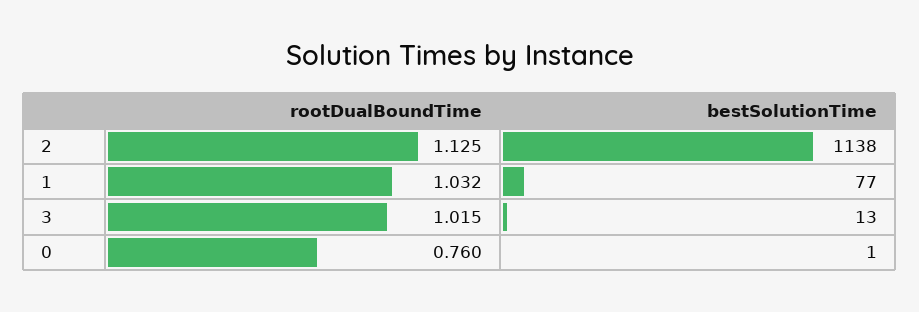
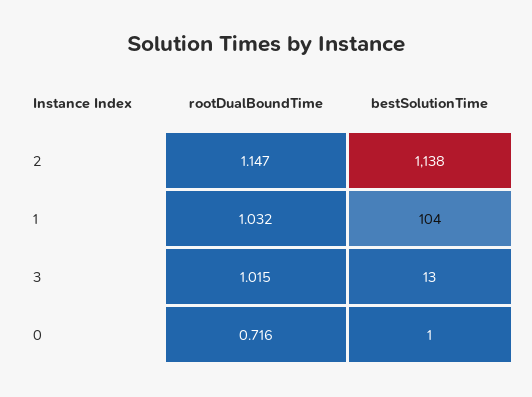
rootDualBoundTime, 2: 1.125 -> 1.147
bestSolutionTime, 1: 77 -> 104
rootDualBoundTime, 0: 0.76 -> 0.716

